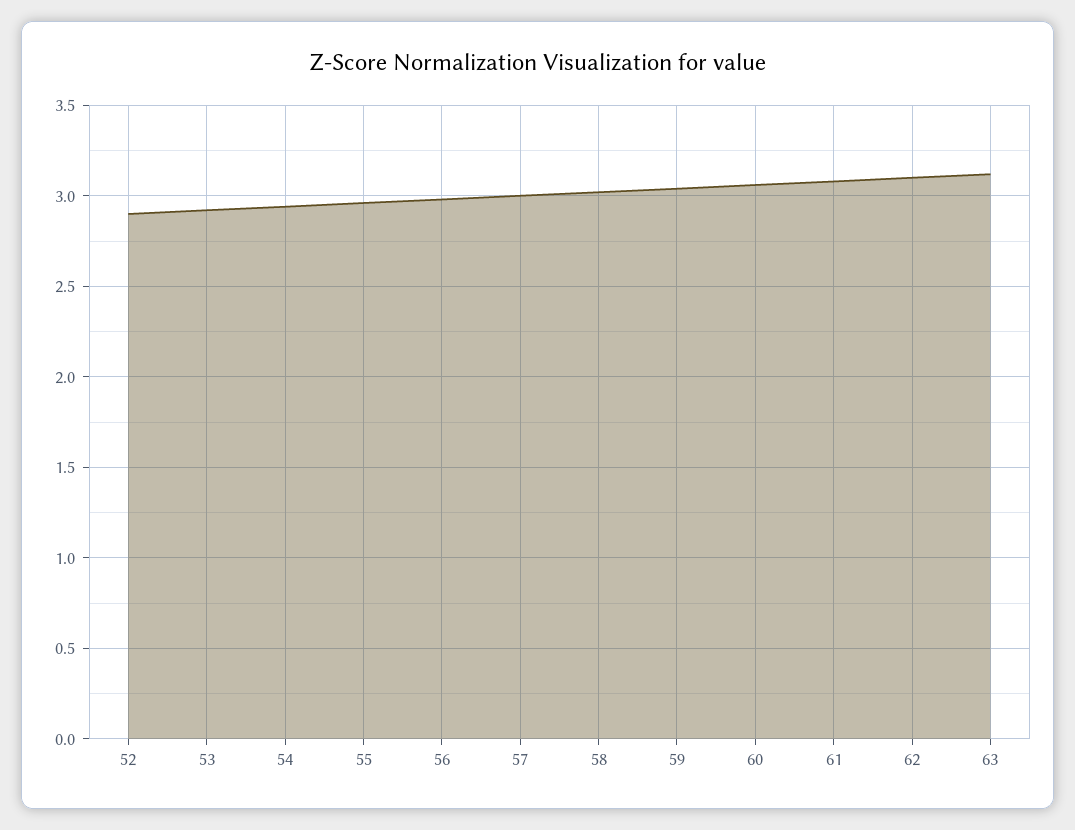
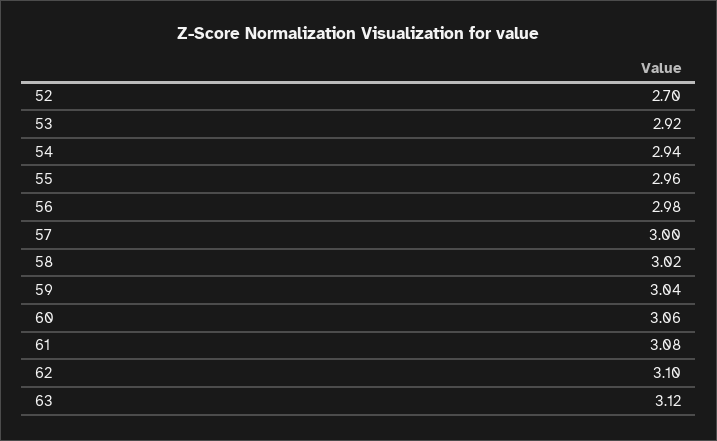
52: 2.9 -> 2.7

